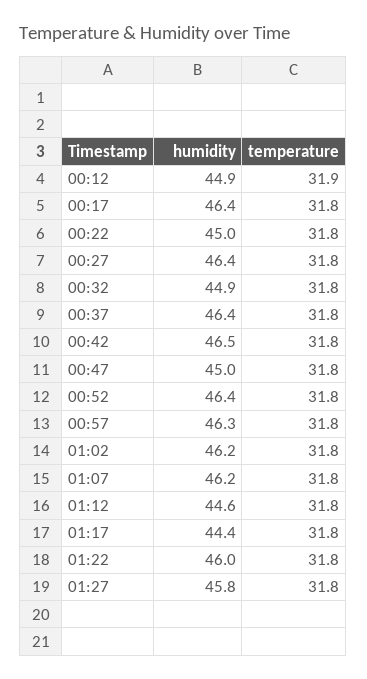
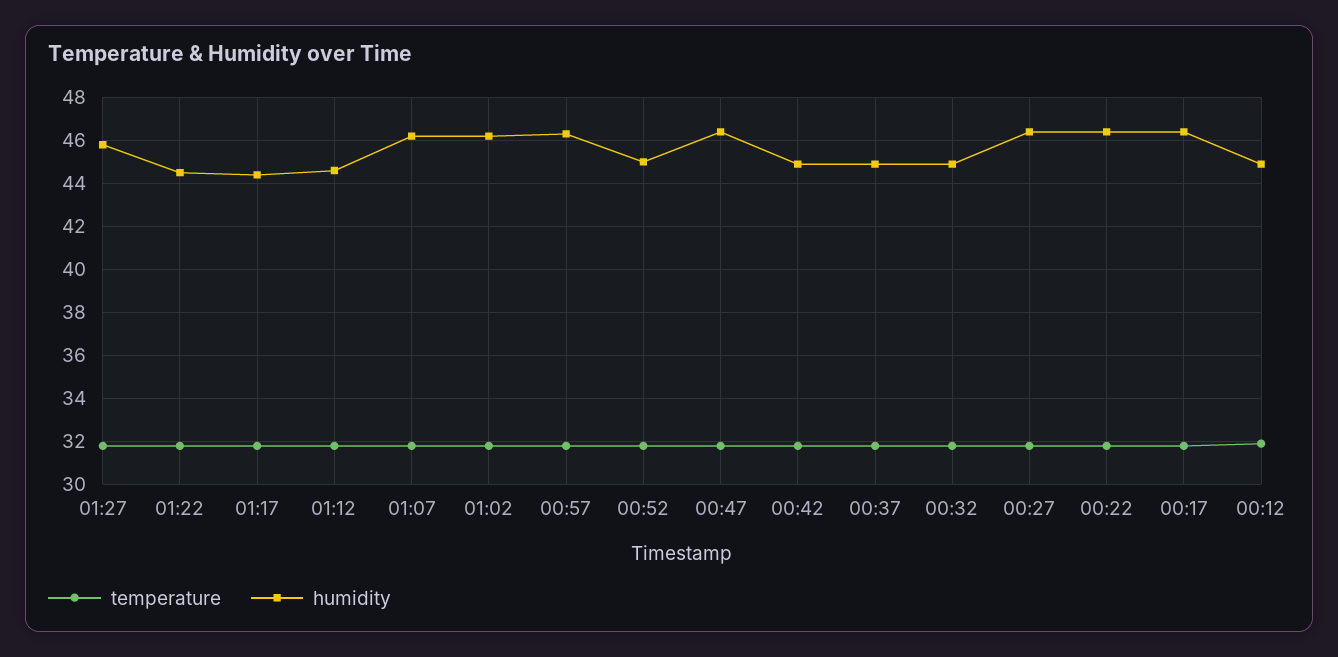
humidity, 00:22: 45 -> 46.5
humidity, 00:37: 46.4 -> 45
humidity, 00:42: 46.5 -> 45
humidity, 00:47: 45 -> 46.5
humidity, 00:52: 46.4 -> 45
humidity, 01:22: 46 -> 44.5

